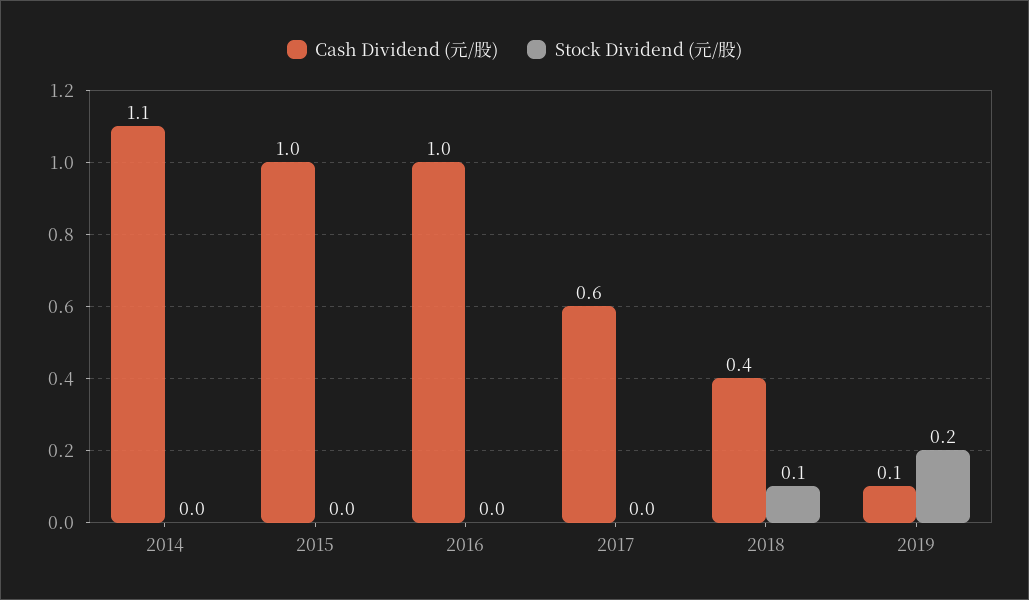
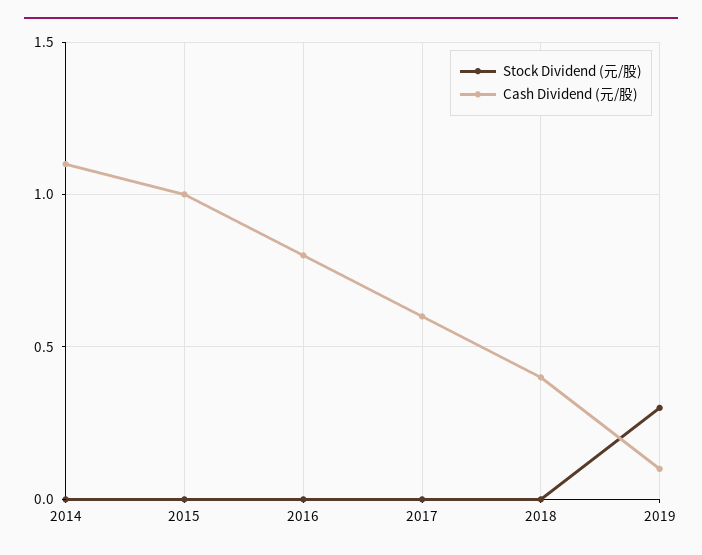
Cash Dividend (元/股), 2016: 1 -> 0.8
Stock Dividend (元/股), 2018: 0.1 -> 0
Stock Dividend (元/股), 2019: 0.2 -> 0.3

